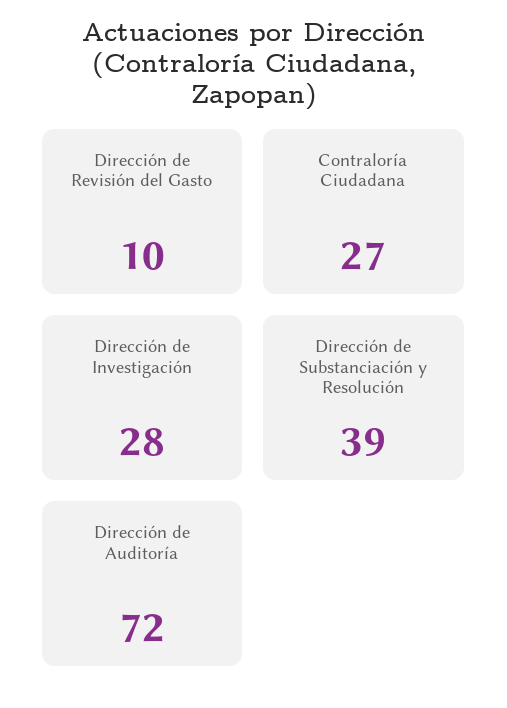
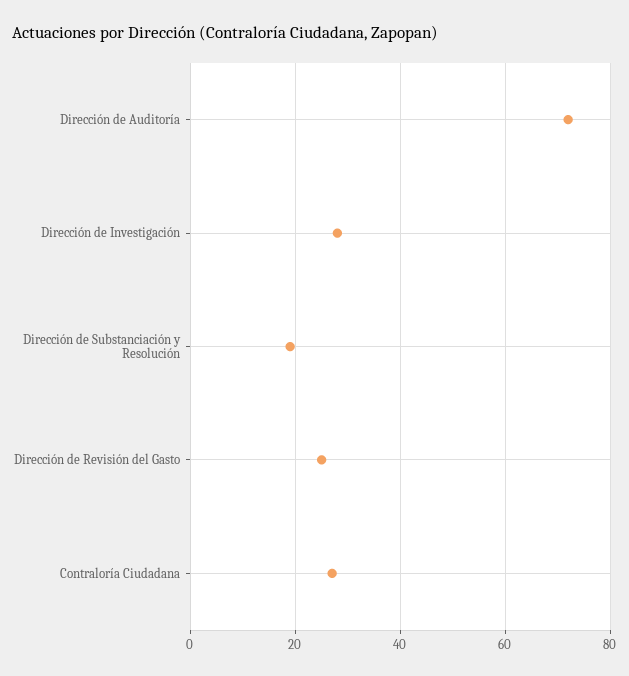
Dirección de Revisión del Gasto: 10 -> 25
Dirección de Substanciación y Resolución: 39 -> 20

